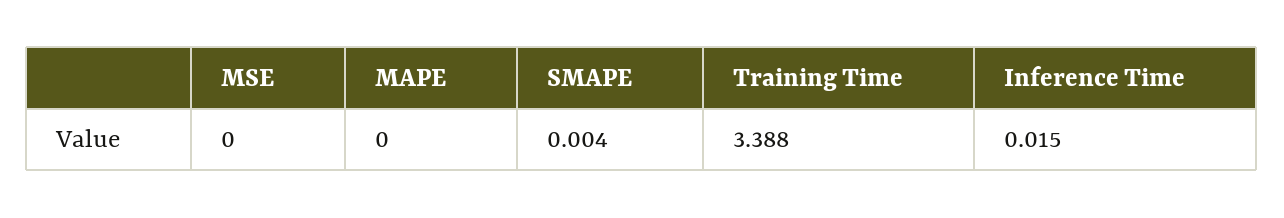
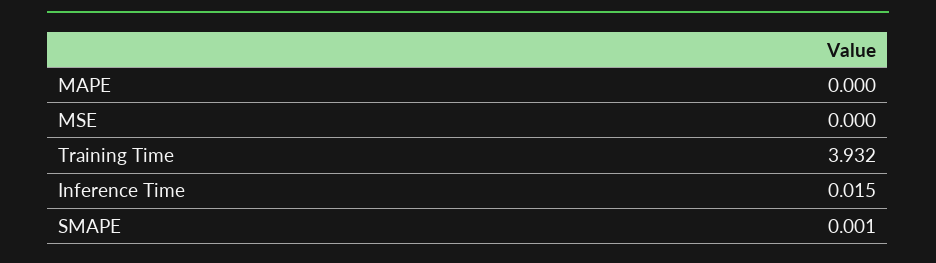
SMAPE: 0.004 -> 0.001
Training Time: 3.388 -> 3.932

